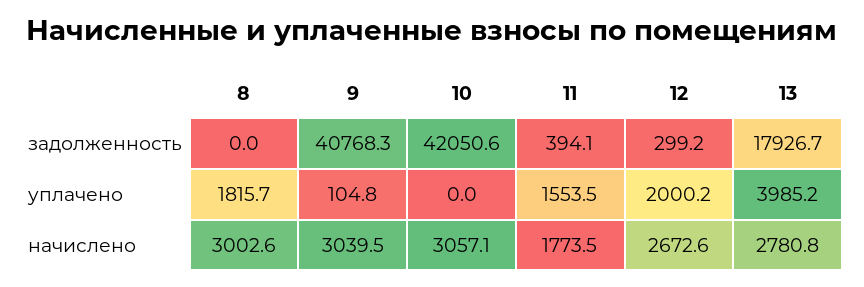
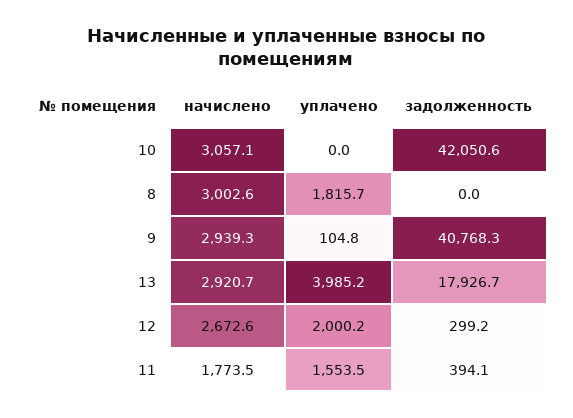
9, начислено: 3039.5 -> 2939.3
13, начислено: 2780.8 -> 2920.7

